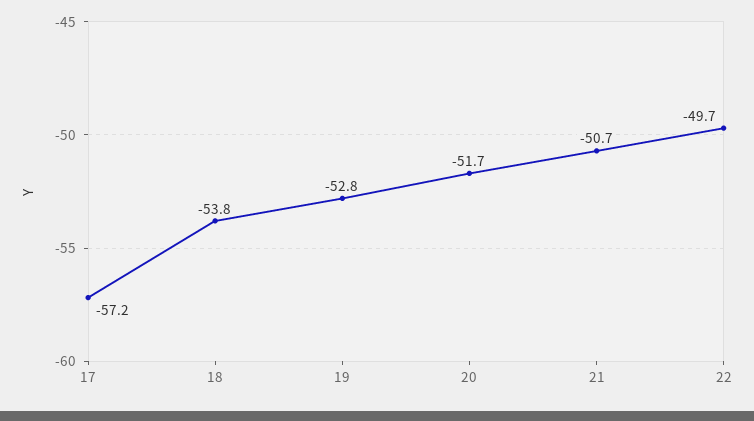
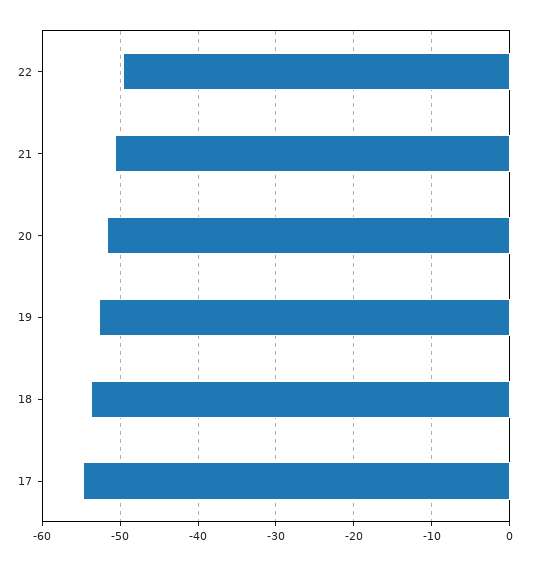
17: -57.2 -> -55

